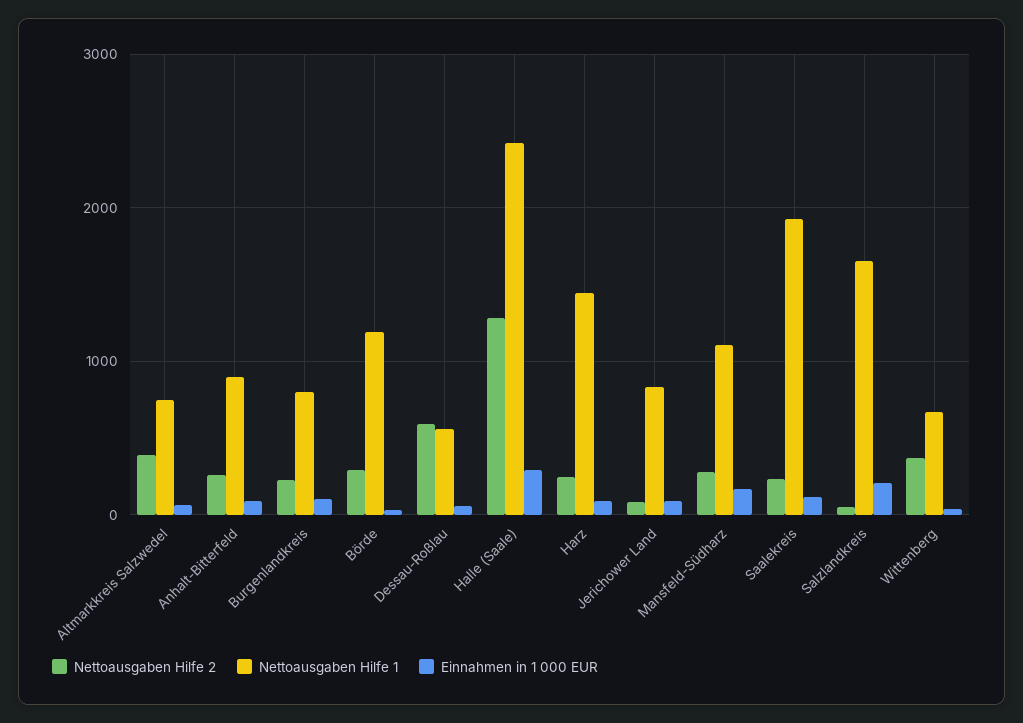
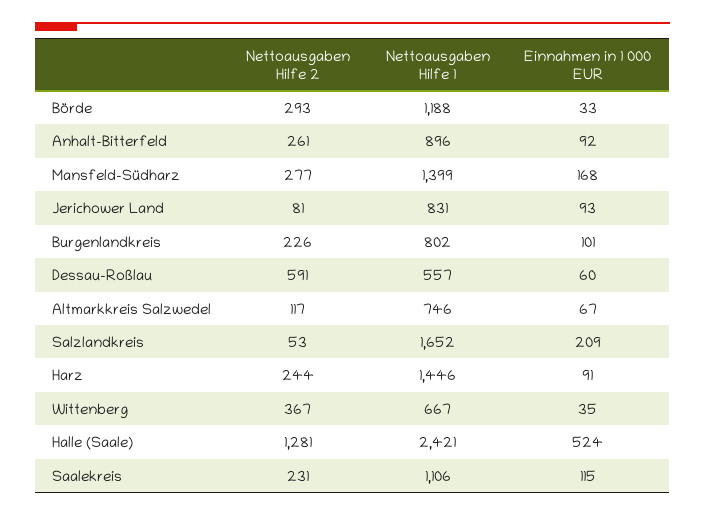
Nettoausgaben Hilfe 2, Altmarkkreis Salzwedel: 400 -> 117
Einnahmen in 1 000 EUR, Halle (Saale): 300 -> 524
Nettoausgaben Hilfe 1, Mansfeld-Südharz: 1100 -> 1399
Nettoausgaben Hilfe 1, Saalekreis: 1900 -> 1106

